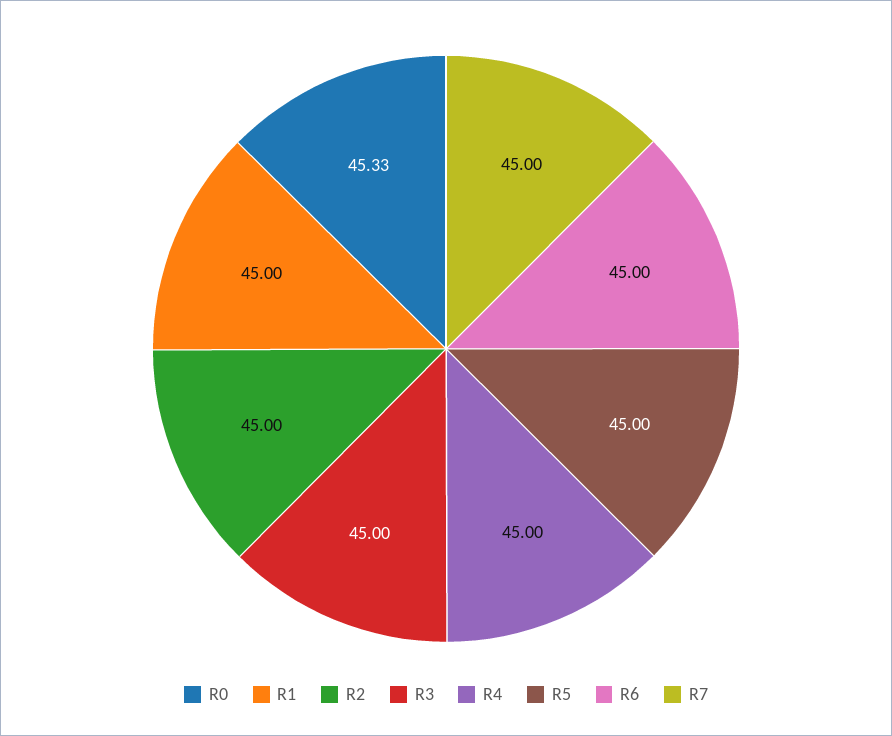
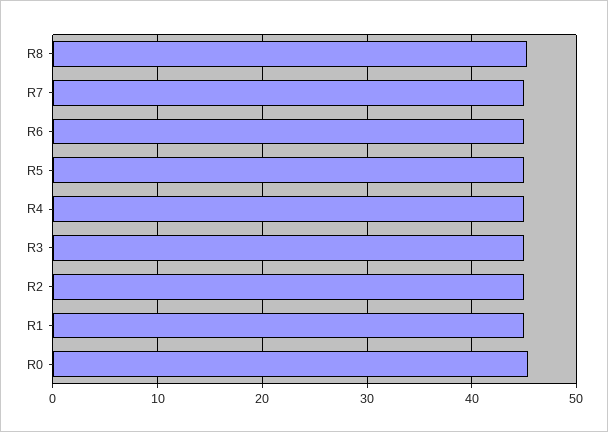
R8: none -> 45

